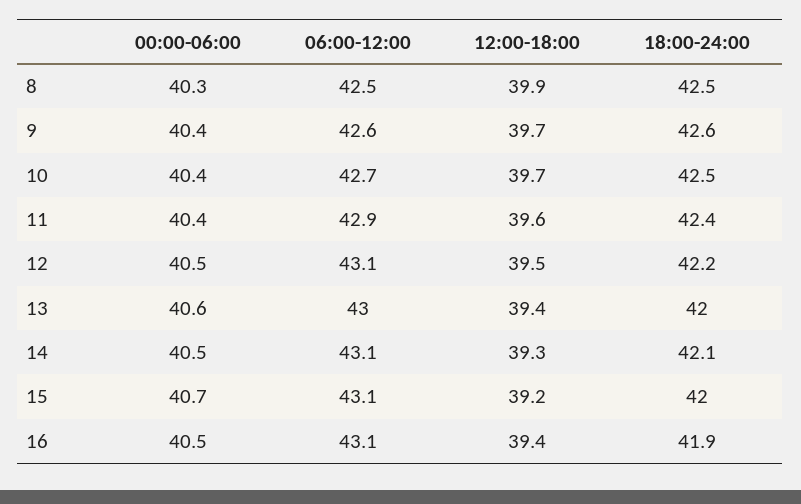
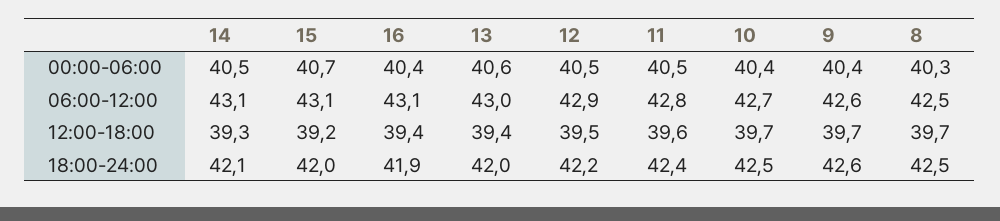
12:00-18:00, 8: 39.9 -> 39.7
00:00-06:00, 11: 40.4 -> 40.5
06:00-12:00, 11: 42.9 -> 42.8
06:00-12:00, 12: 43.1 -> 42.9
00:00-06:00, 16: 40.5 -> 40.4

